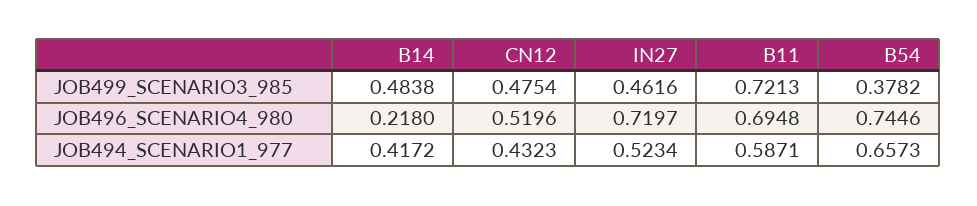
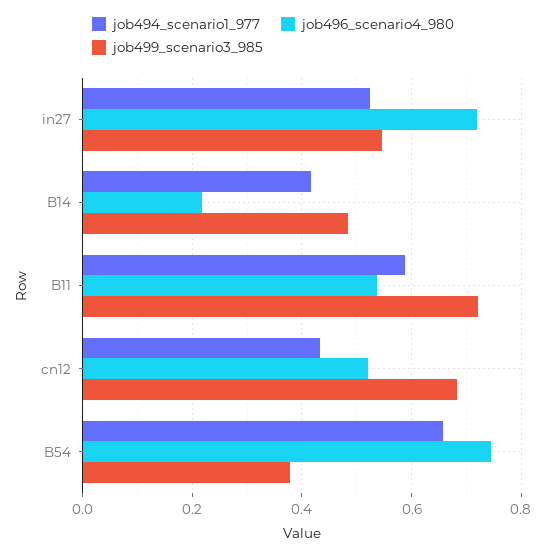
JOB499_SCENARIO3_985, CN12: 0.4754 -> 0.68
JOB499_SCENARIO3_985, IN27: 0.4616 -> 0.54
JOB496_SCENARIO4_980, B11: 0.6948 -> 0.54

